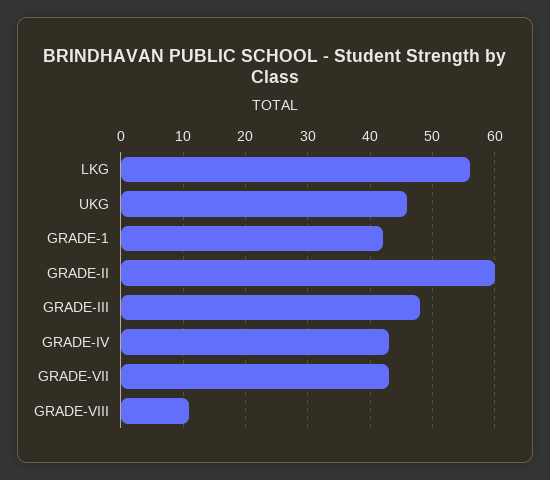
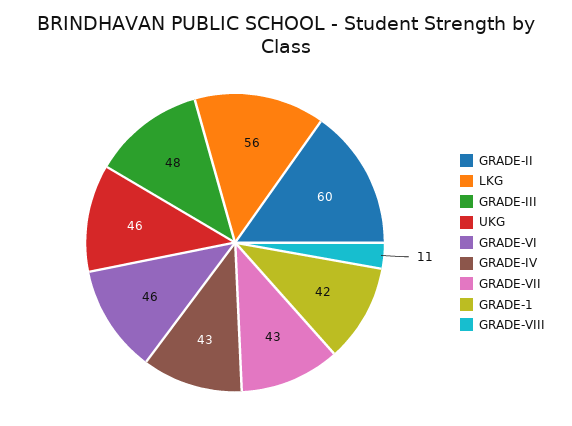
GRADE-VI: none -> 46

